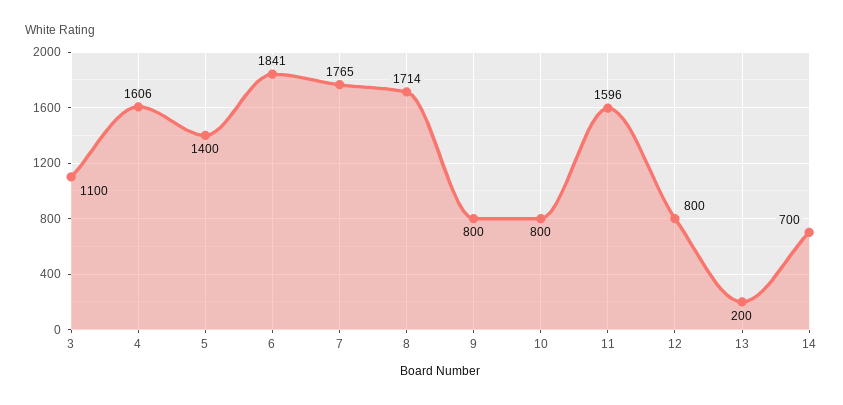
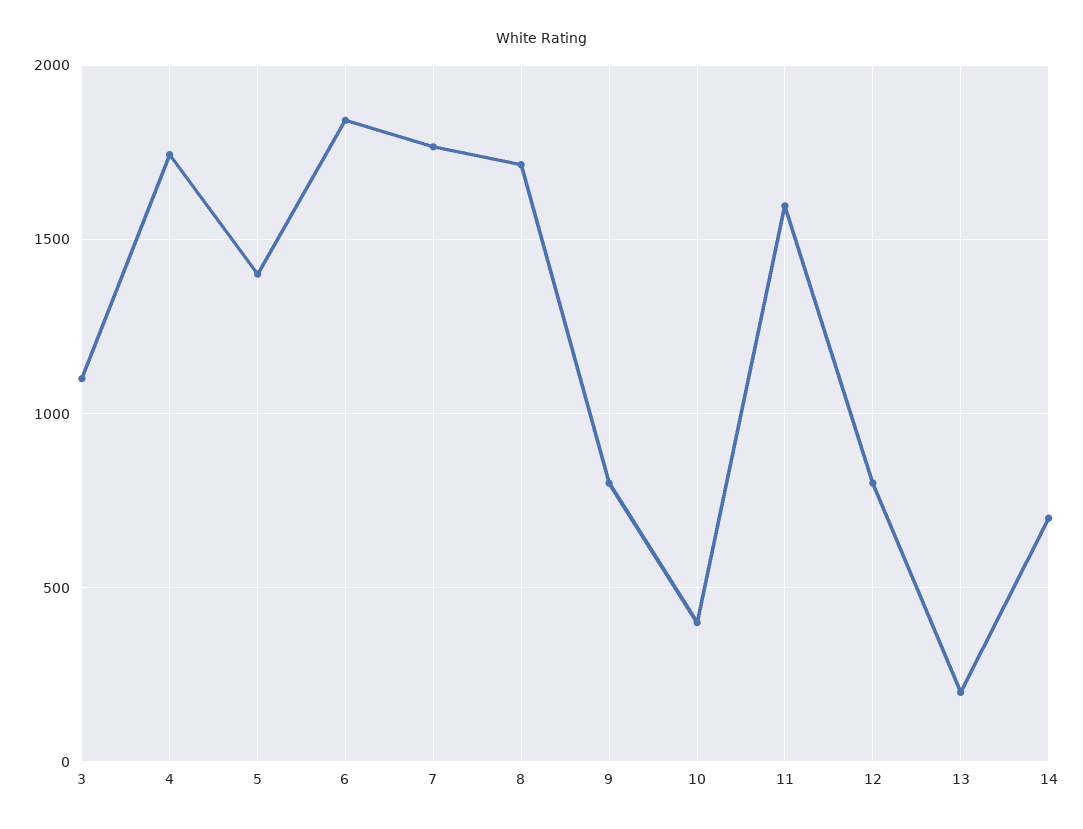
4: 1606 -> 1750
10: 800 -> 400

